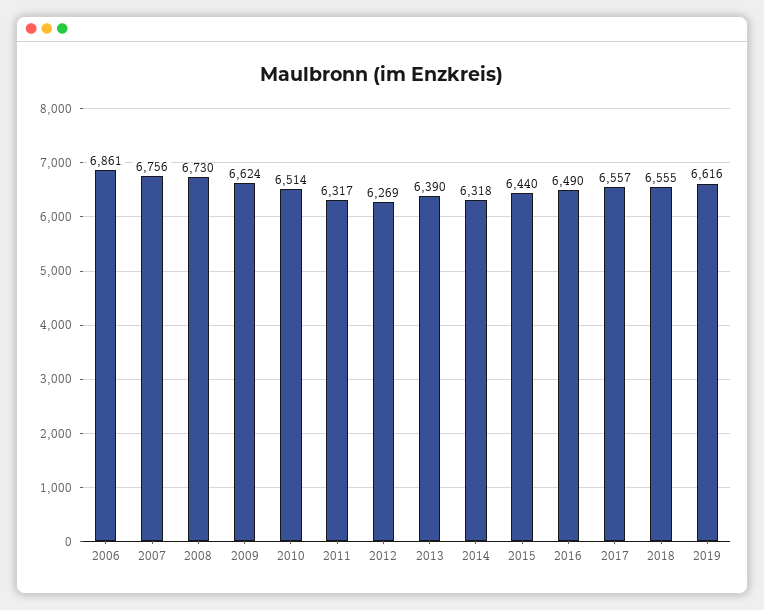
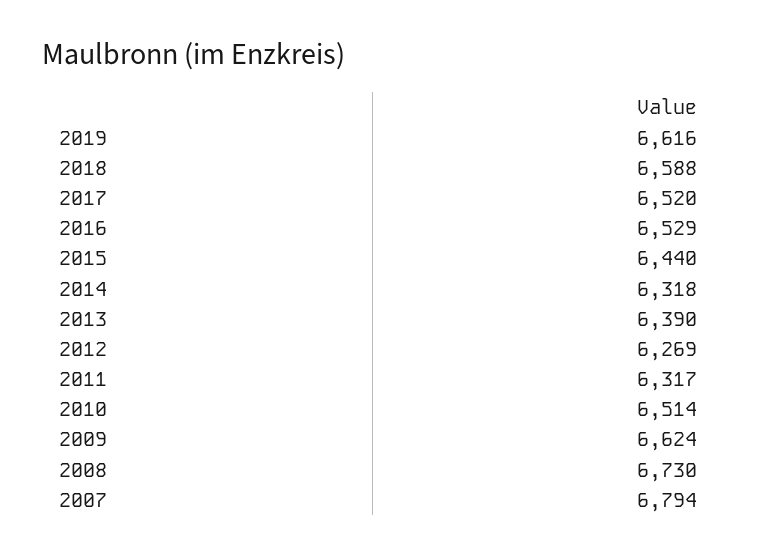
2006: 6861 -> none
2007: 6756 -> 6794
2016: 6490 -> 6529
2017: 6557 -> 6520
2018: 6555 -> 6588

